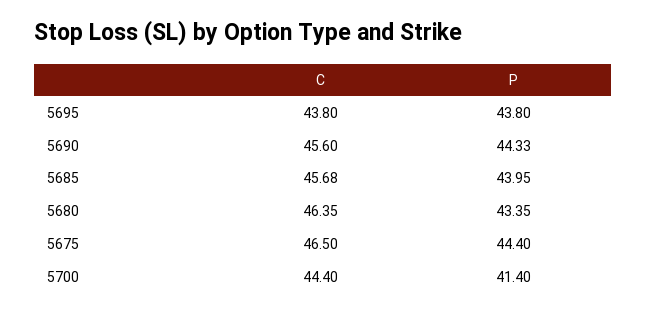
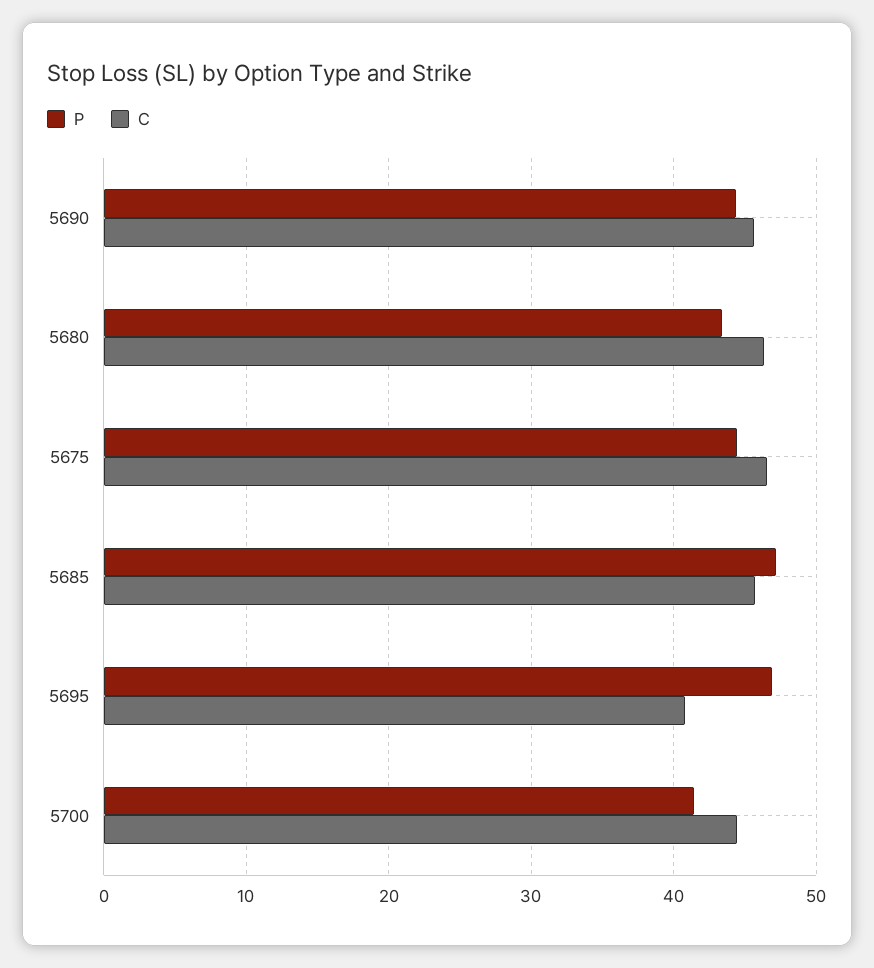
C, 5695: 43.8 -> 41
P, 5695: 43.8 -> 47
P, 5685: 43.95 -> 47

